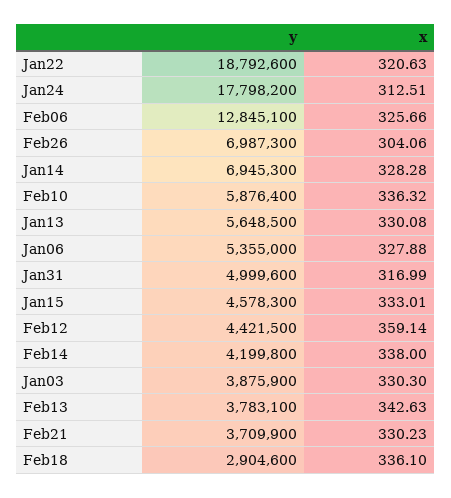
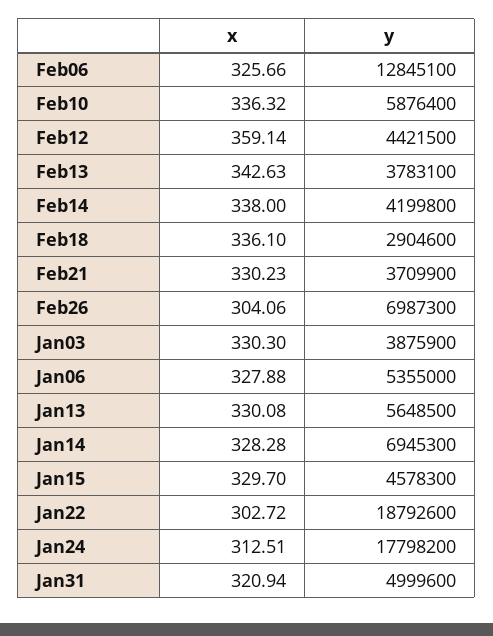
x, Jan22: 320.63 -> 302.72
x, Jan31: 316.99 -> 320.94
x, Jan15: 333.01 -> 329.7

